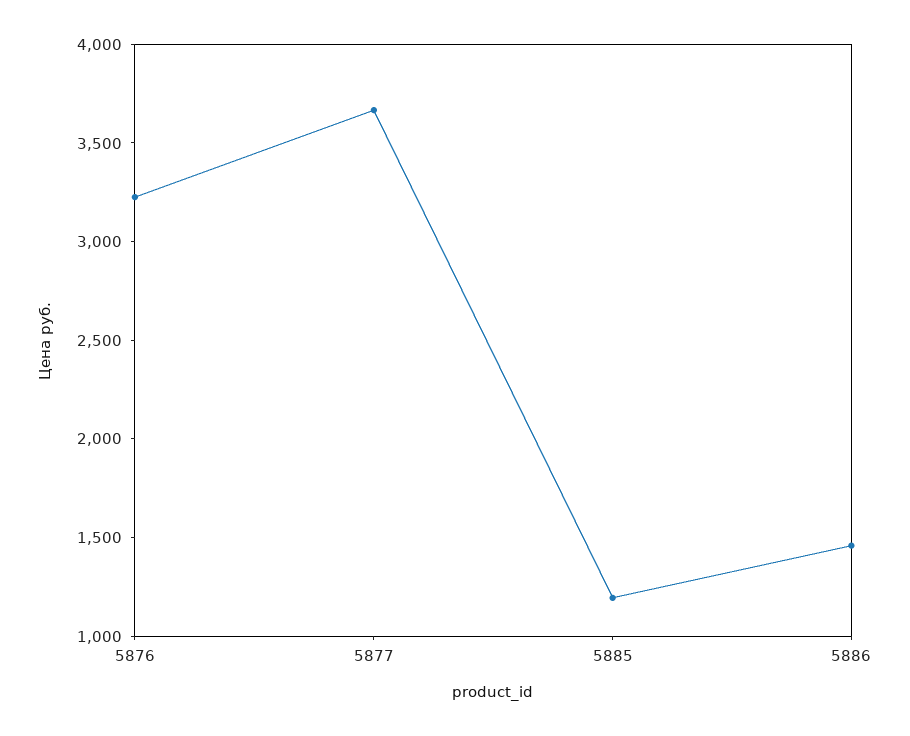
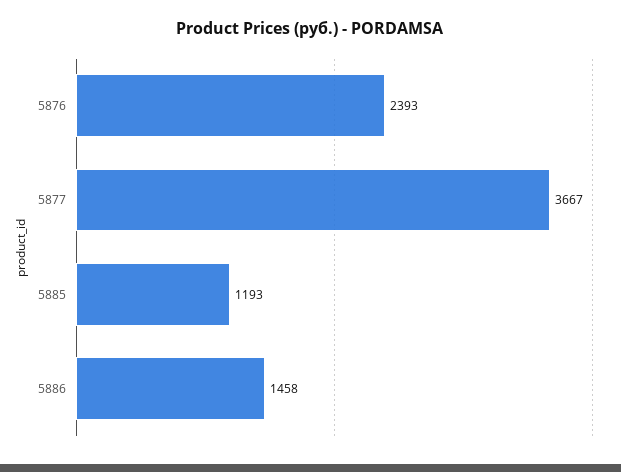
5876: 3200 -> 2393

